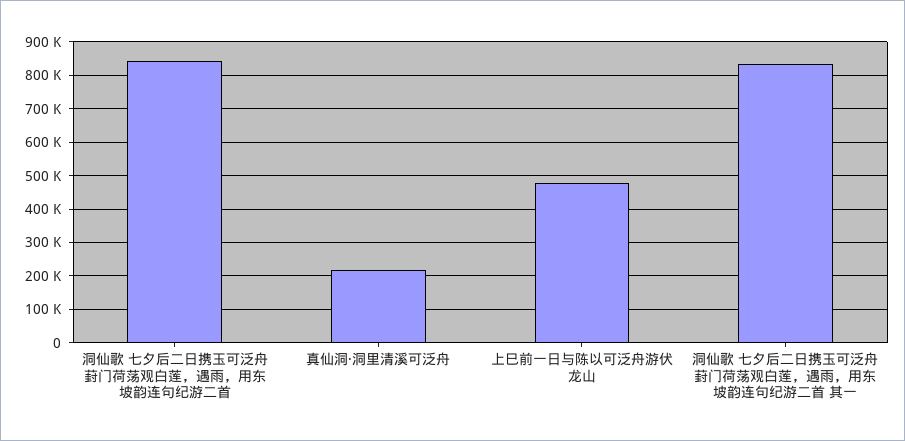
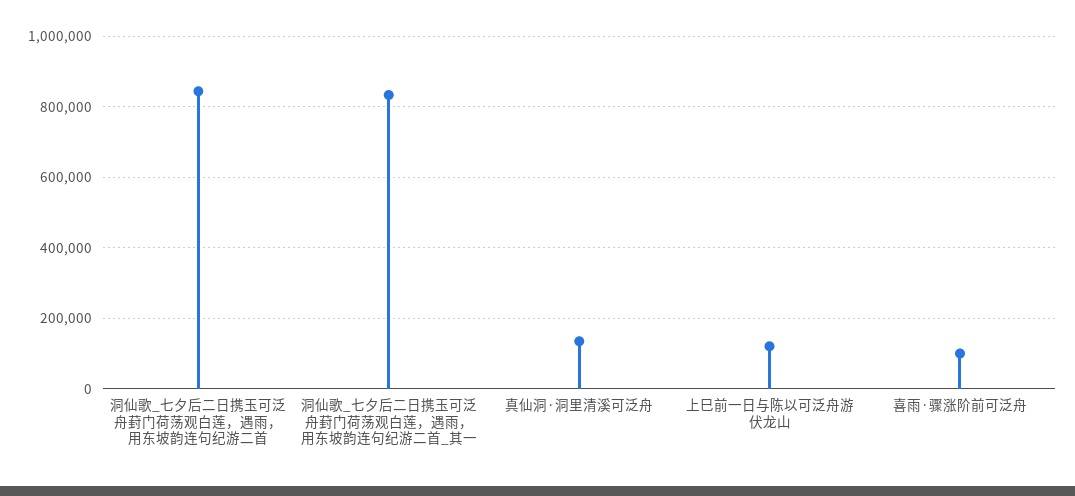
真仙洞·洞里清溪可泛舟: 220000 -> 140000
上巳前一日与陈以可泛舟游伏龙山: 480000 -> 120000
喜雨·骤涨阶前可泛舟: none -> 100000

